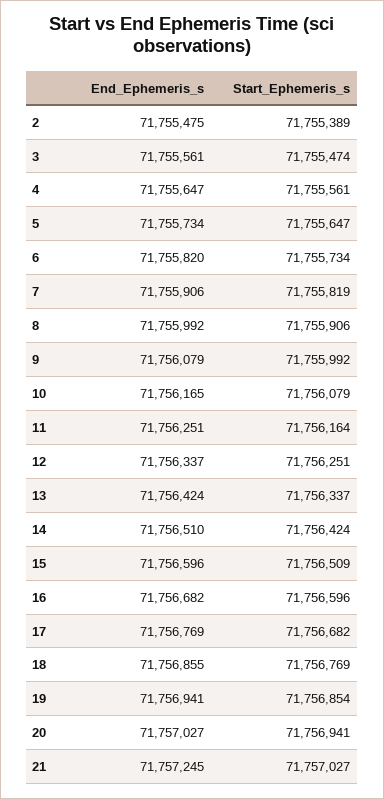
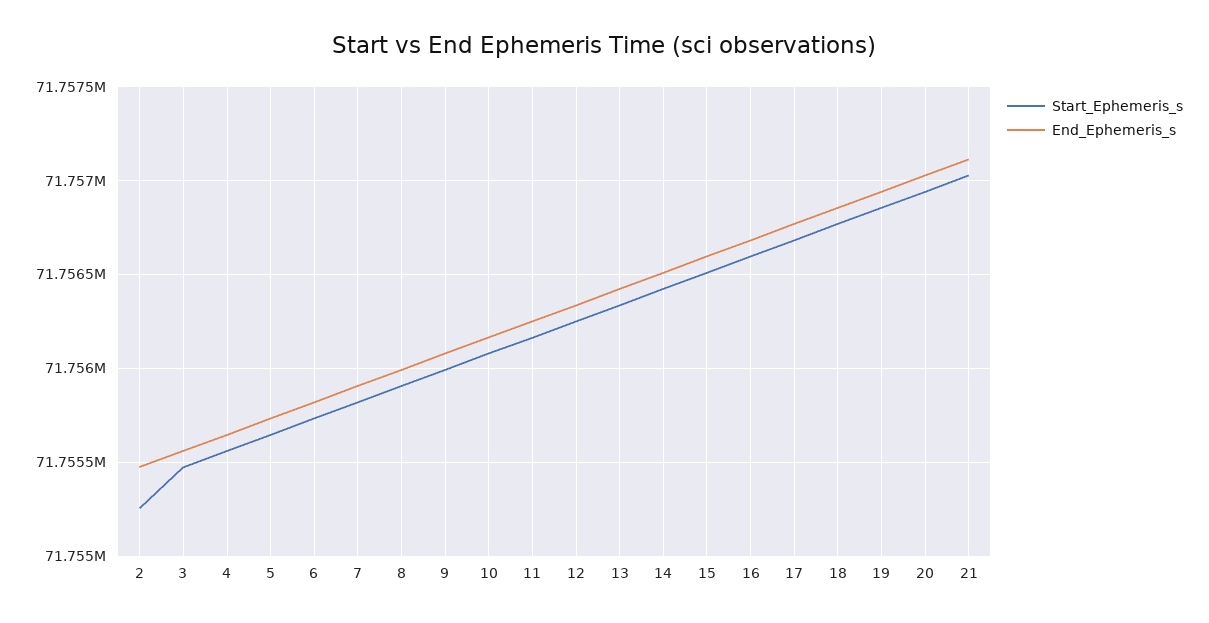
Start_Ephemeris_s, 2: 71755389 -> 71755250
End_Ephemeris_s, 21: 71757245 -> 71757100

